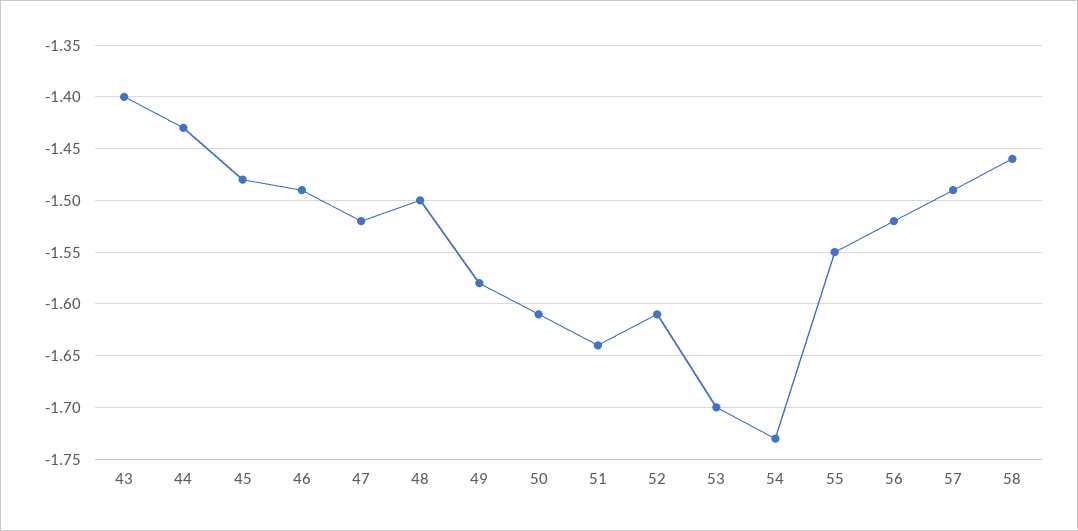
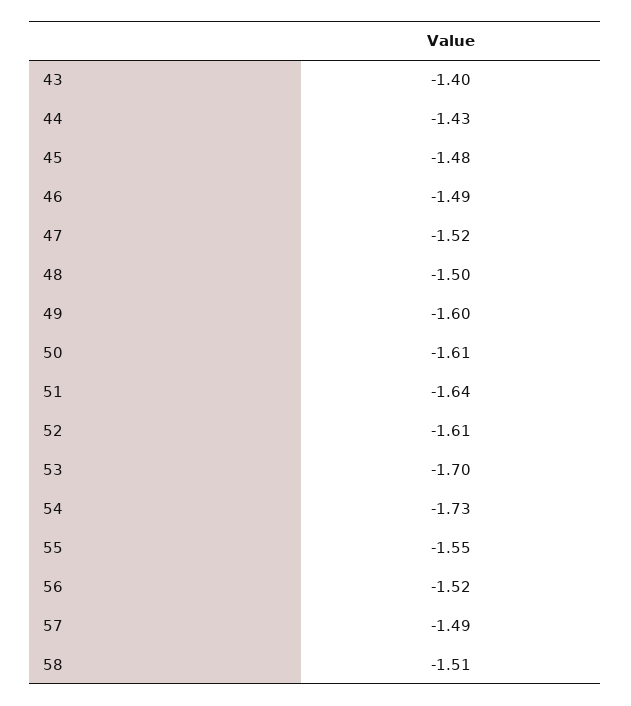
49: -1.58 -> -1.6
58: -1.46 -> -1.51

